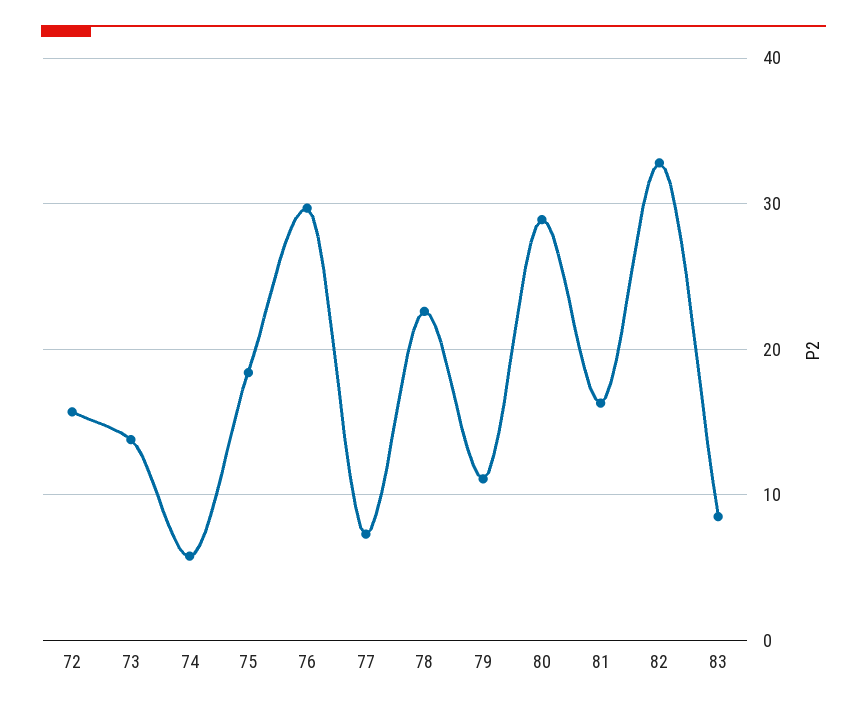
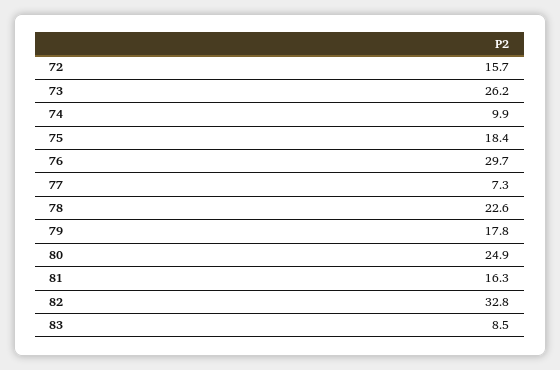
73: 14 -> 26.2
74: 6 -> 9.9
79: 11 -> 17.8
80: 29 -> 24.9

